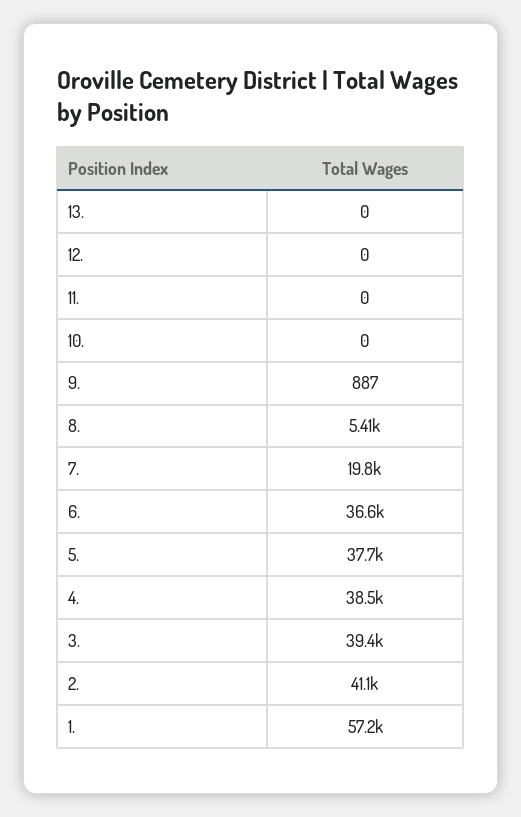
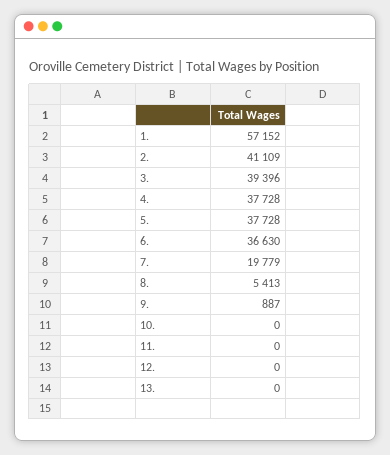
4.: 38500 -> 37728

